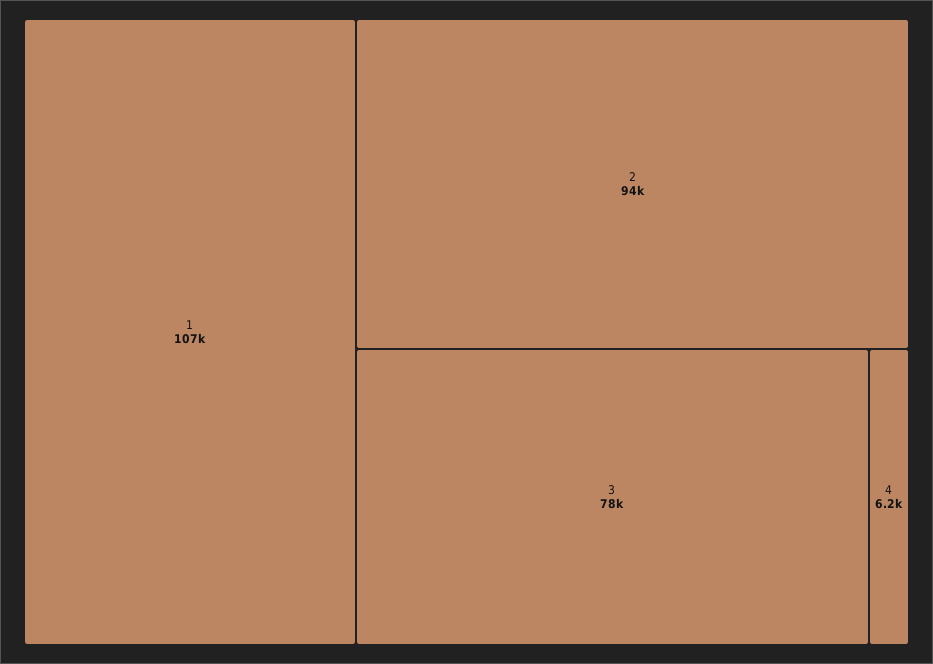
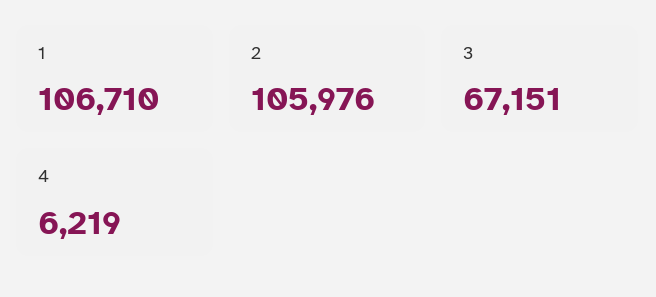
2: 94000 -> 105976
3: 78000 -> 67151

